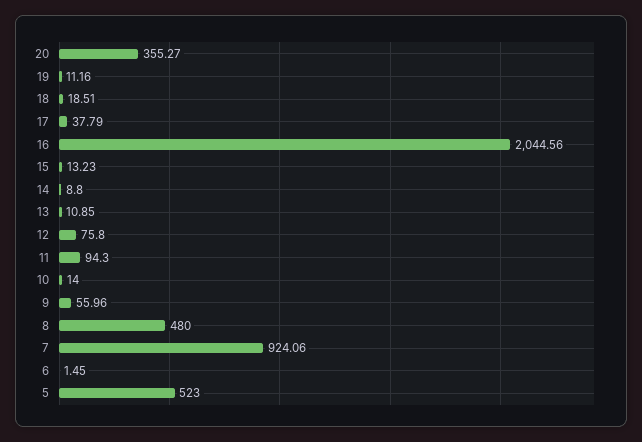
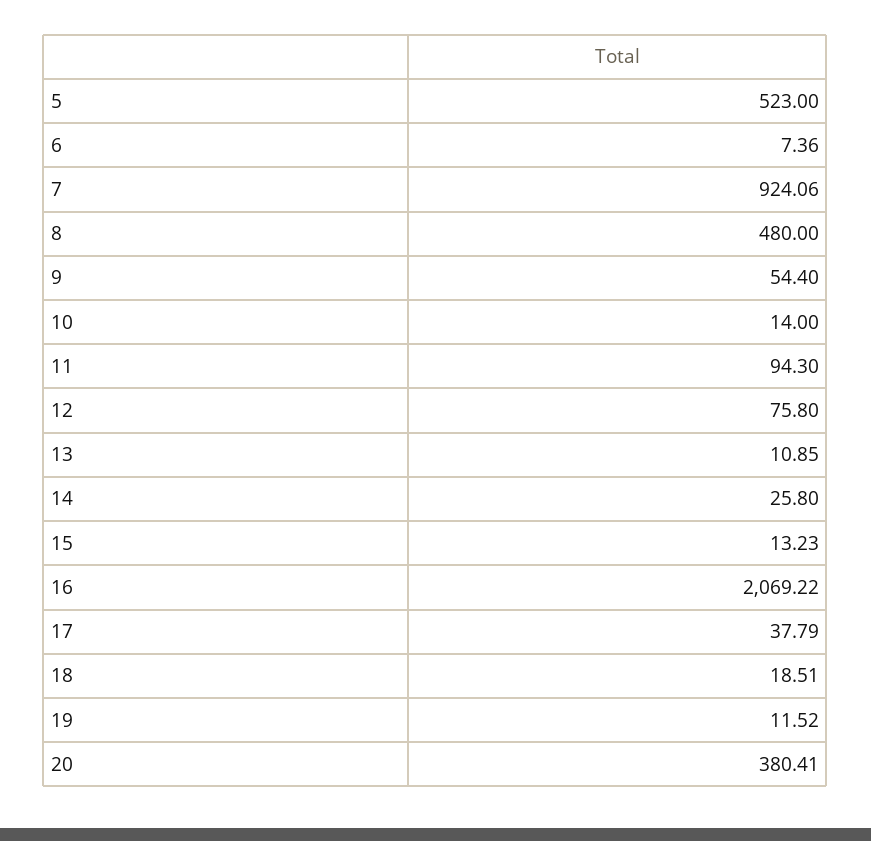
20: 355.27 -> 380.41
19: 11.16 -> 11.52
16: 2044.56 -> 2069.22
14: 8.8 -> 25.8
9: 55.96 -> 54.4
6: 1.45 -> 7.36

